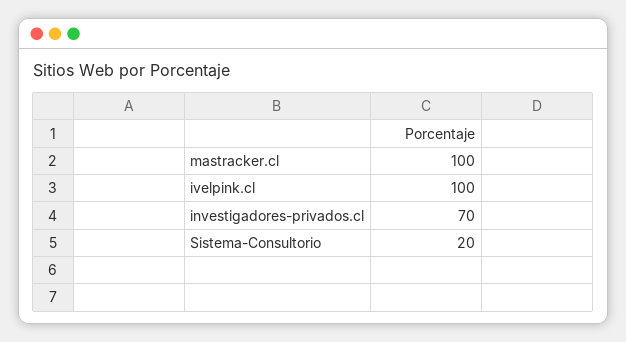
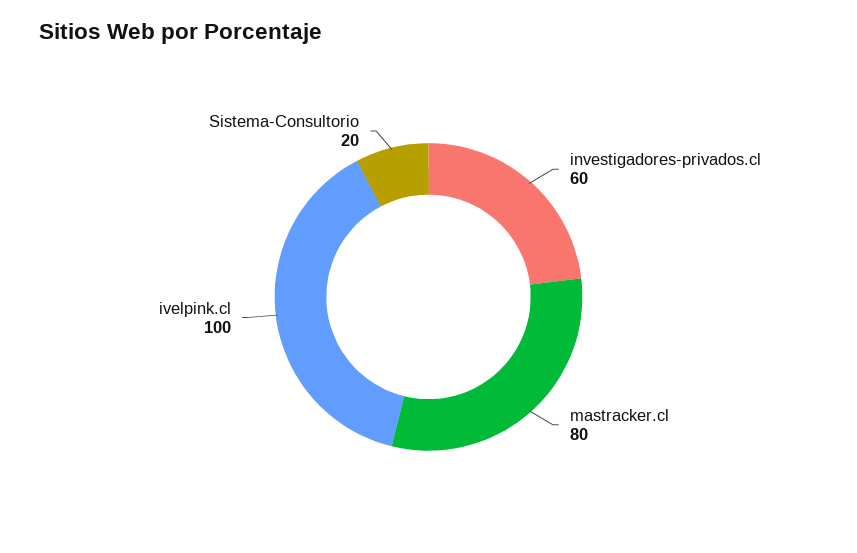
mastracker.cl: 100 -> 80
investigadores-privados.cl: 70 -> 60

